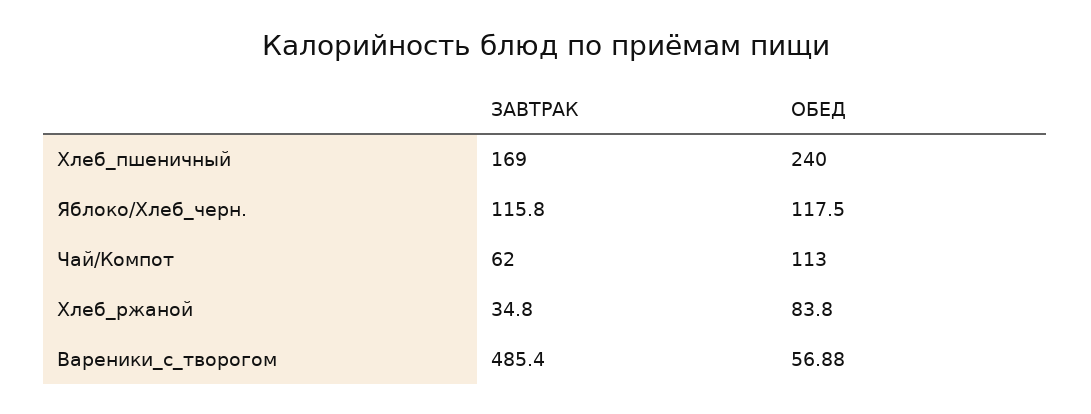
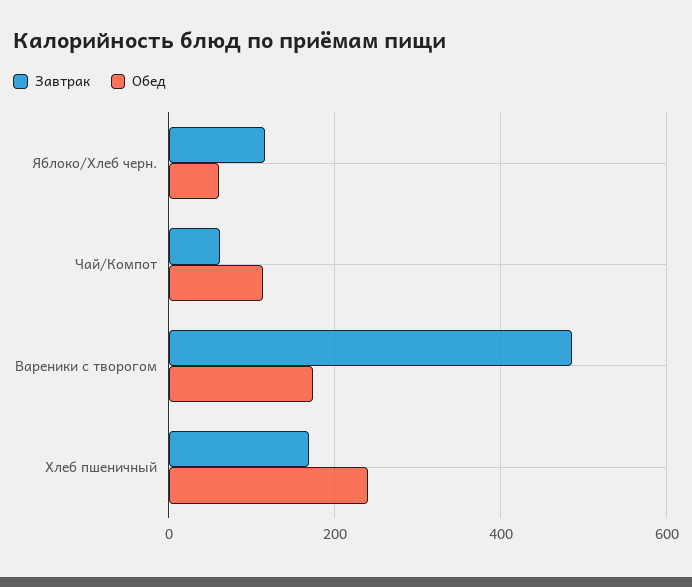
ОБЕД, Яблоко/Хлеб_черн.: 117.5 -> 60
ЗАВТРАК, Хлеб_ржаной: 34.8 -> none
ОБЕД, Хлеб_ржаной: 83.8 -> none
ОБЕД, Вареники_с_творогом: 56.88 -> 180

